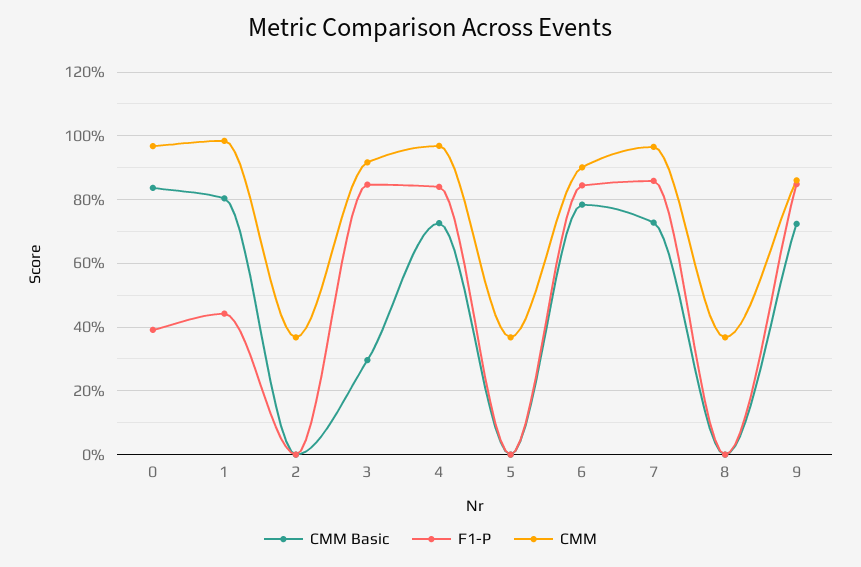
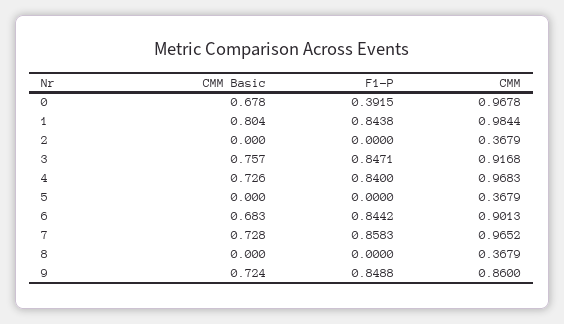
CMM Basic, 0: 0.84 -> 0.678
F1-P, 1: 0.44 -> 0.8438
CMM Basic, 3: 0.3 -> 0.757
CMM Basic, 6: 0.78 -> 0.683

